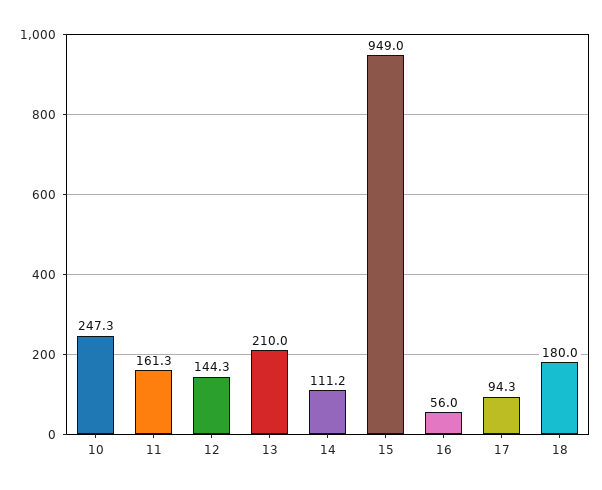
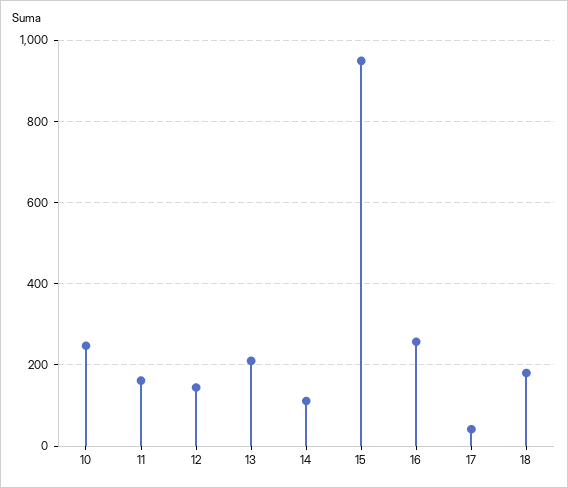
16: 56 -> 260
17: 94.3 -> 40

